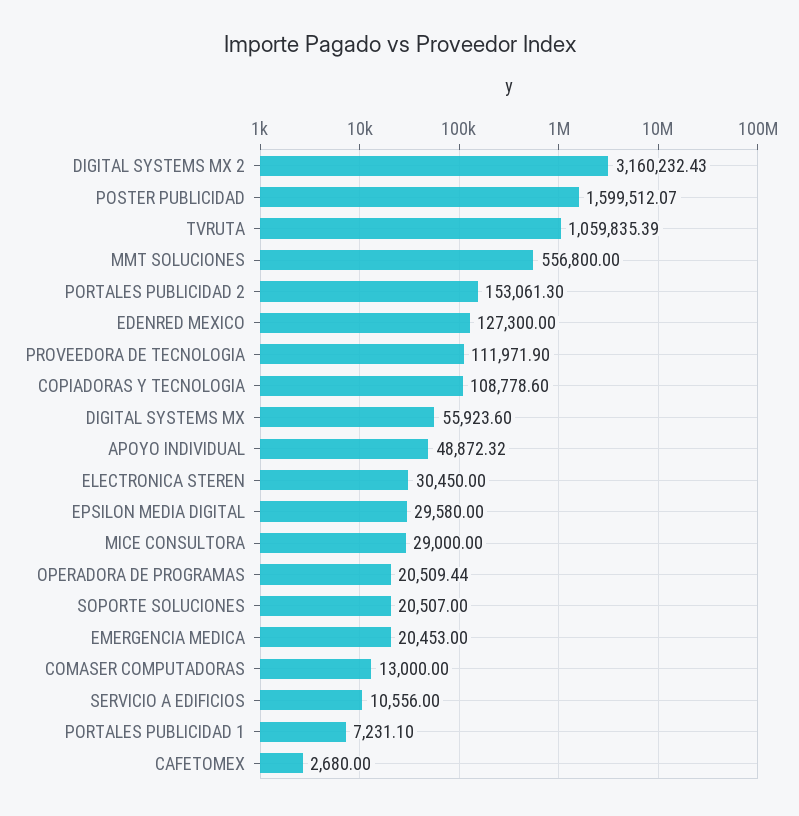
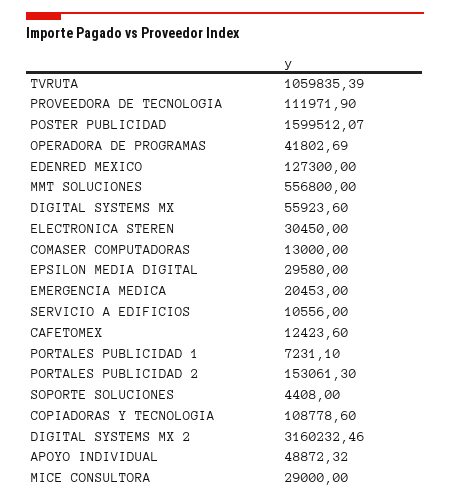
DIGITAL SYSTEMS MX 2: 3160232.43 -> 3160232.46
OPERADORA DE PROGRAMAS: 20509.44 -> 41802.69
SOPORTE SOLUCIONES: 20507 -> 4408
CAFETOMEX: 2680 -> 12423.6

